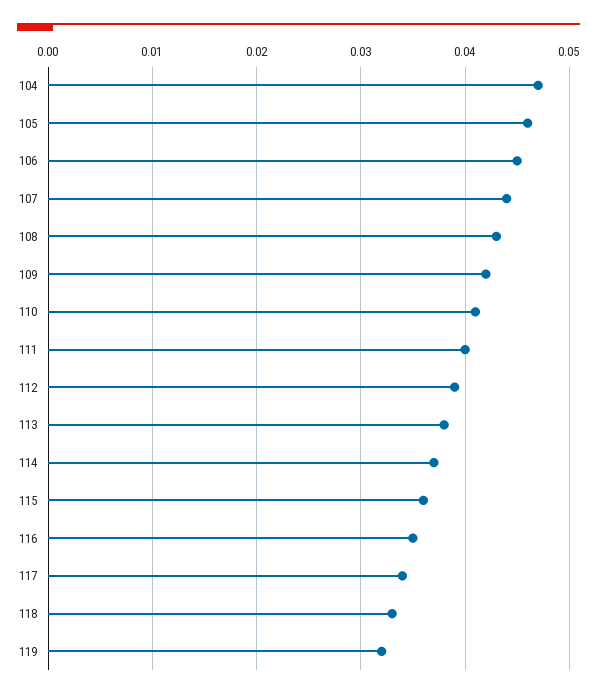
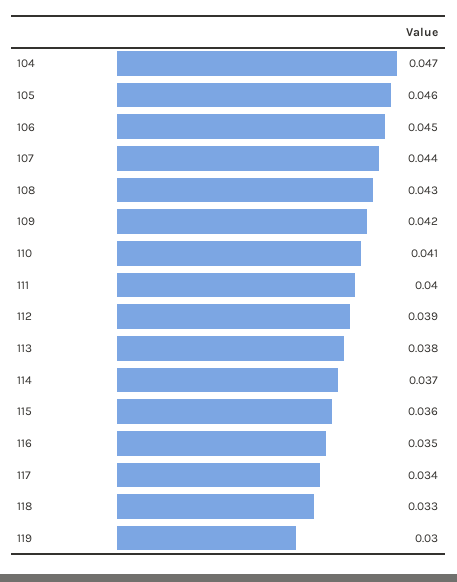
119: 0.032 -> 0.03

